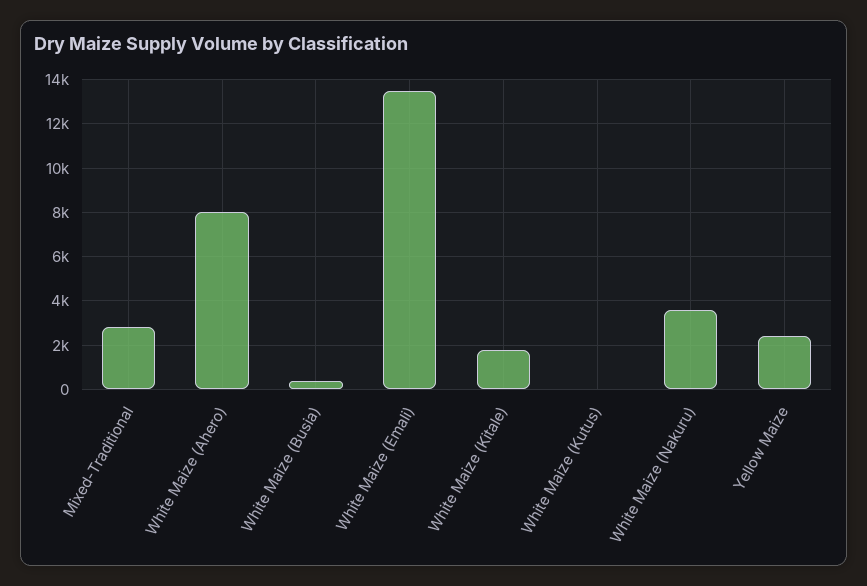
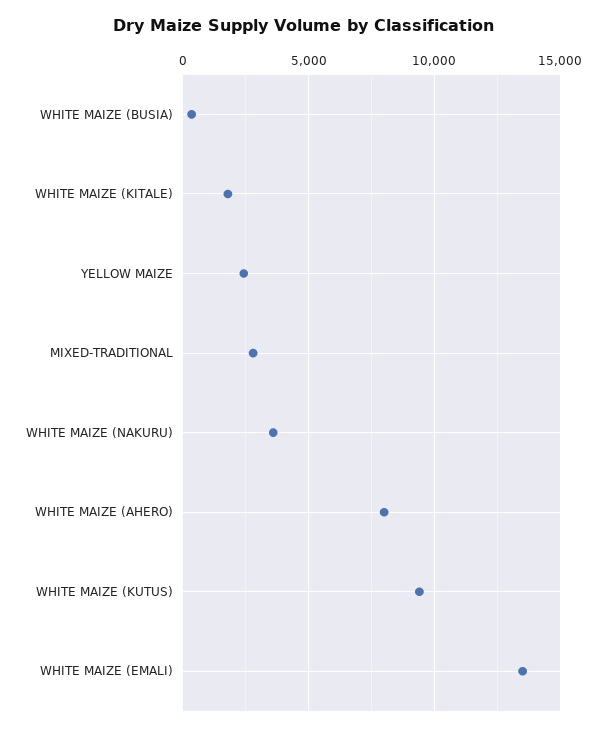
White Maize (Kutus): 0 -> 9500

